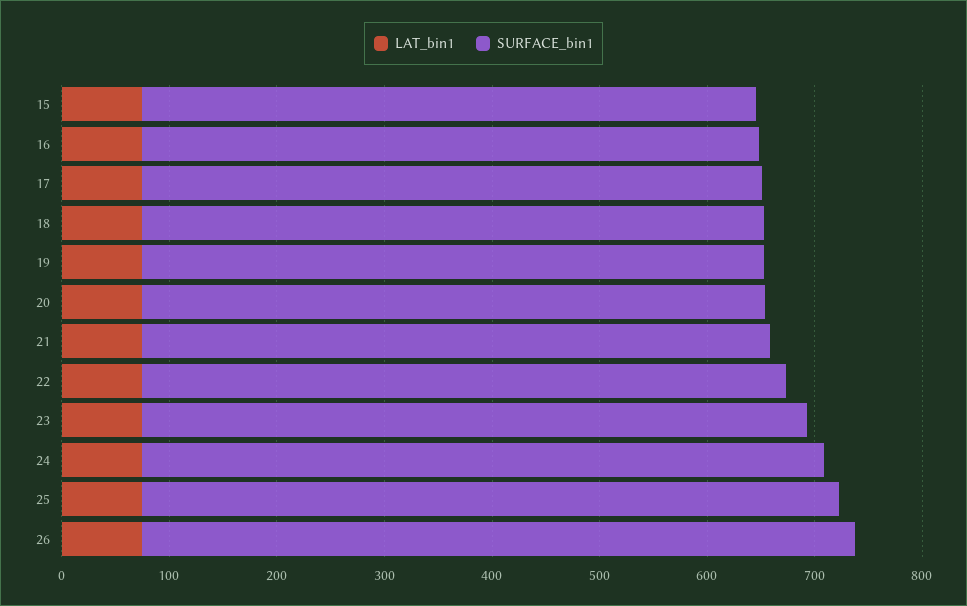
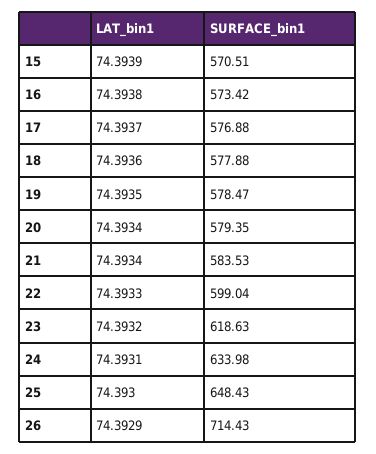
SURFACE_bin1, 26: 660 -> 714.43

